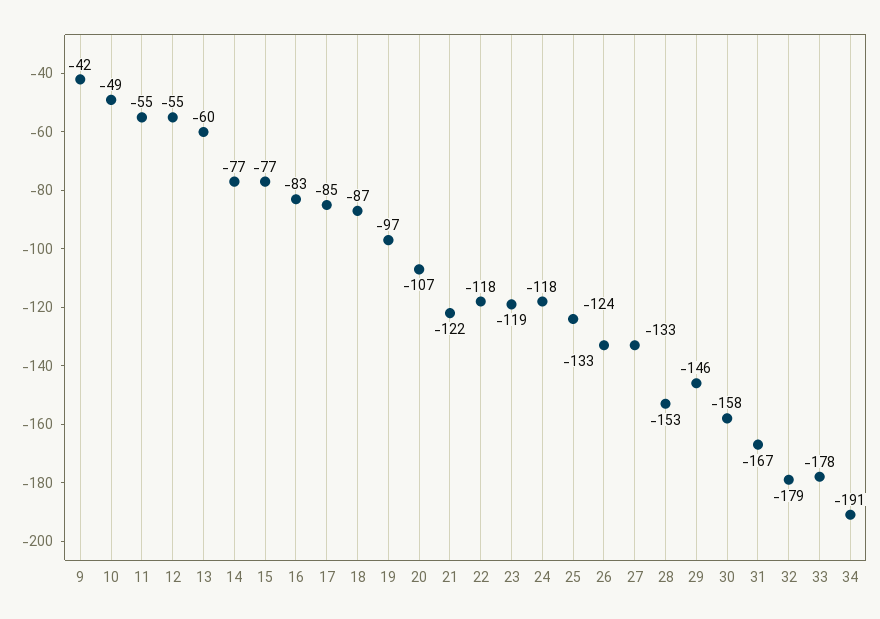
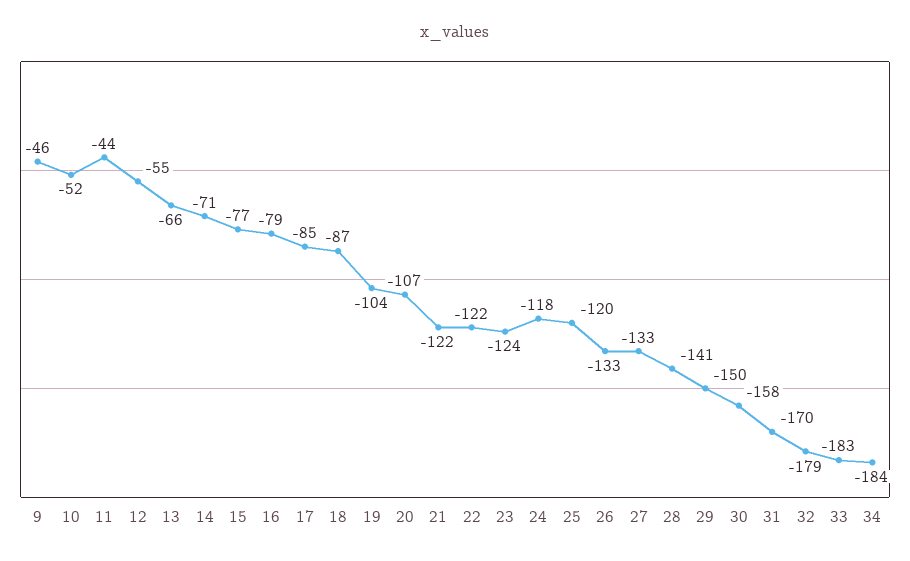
9: -42 -> -46
10: -49 -> -52
11: -55 -> -44
13: -60 -> -66
14: -77 -> -71
16: -83 -> -79
19: -97 -> -104
22: -118 -> -122
23: -119 -> -124
25: -124 -> -120
28: -153 -> -141
29: -146 -> -150
31: -167 -> -170
33: -178 -> -183
34: -191 -> -184

